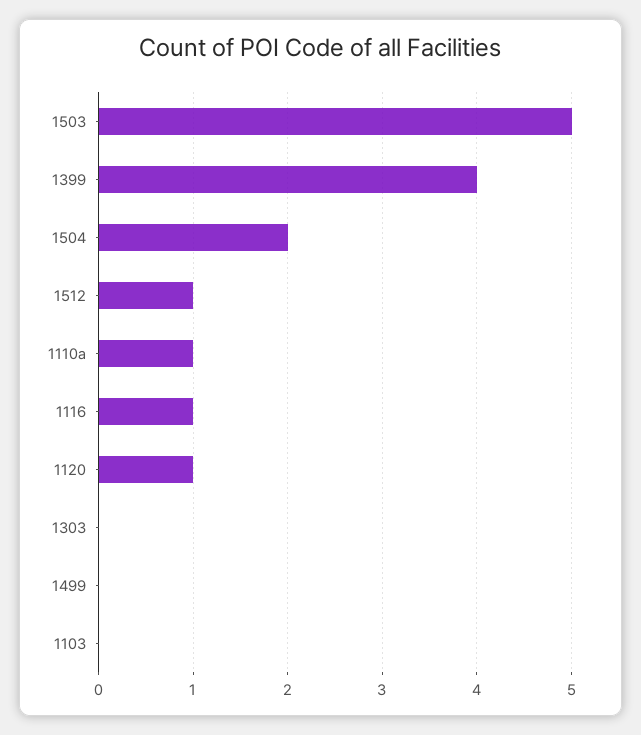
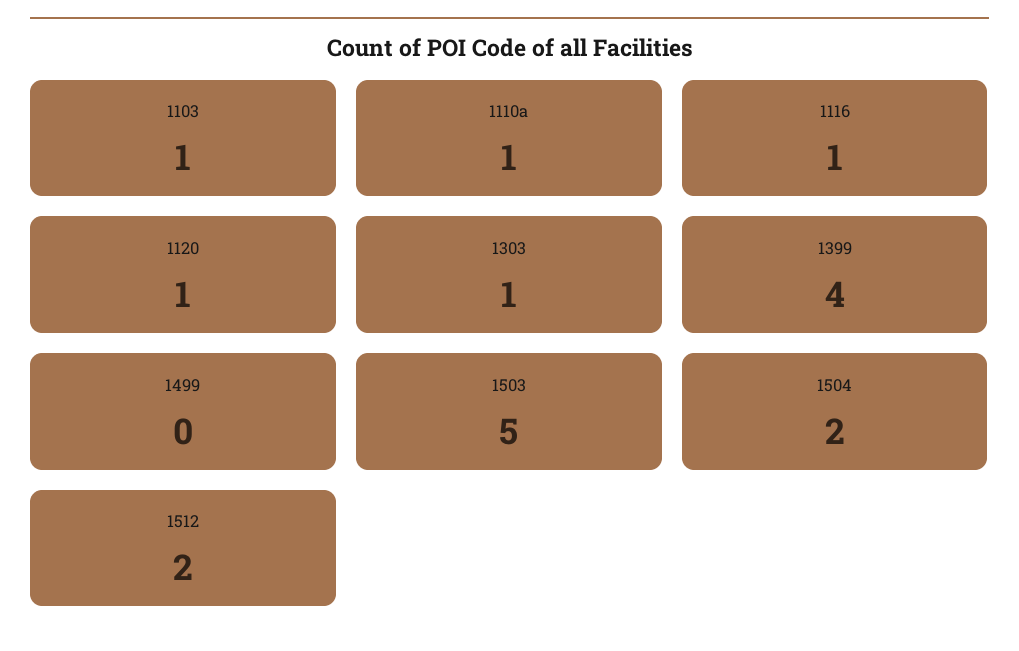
1512: 1 -> 2
1303: 0 -> 1
1103: 0 -> 1

